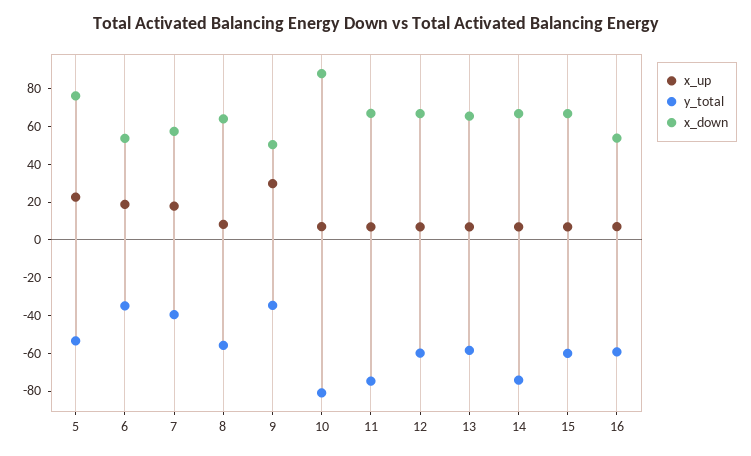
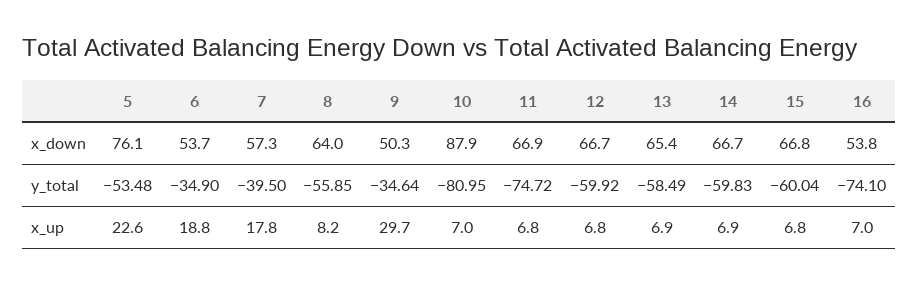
y_total, 14: -75 -> -59.83
y_total, 16: -60 -> -74.1

